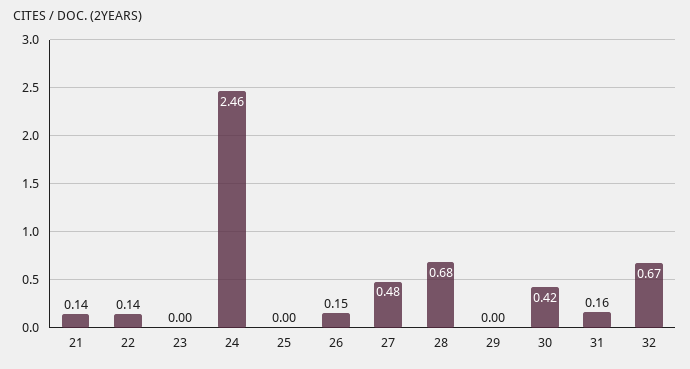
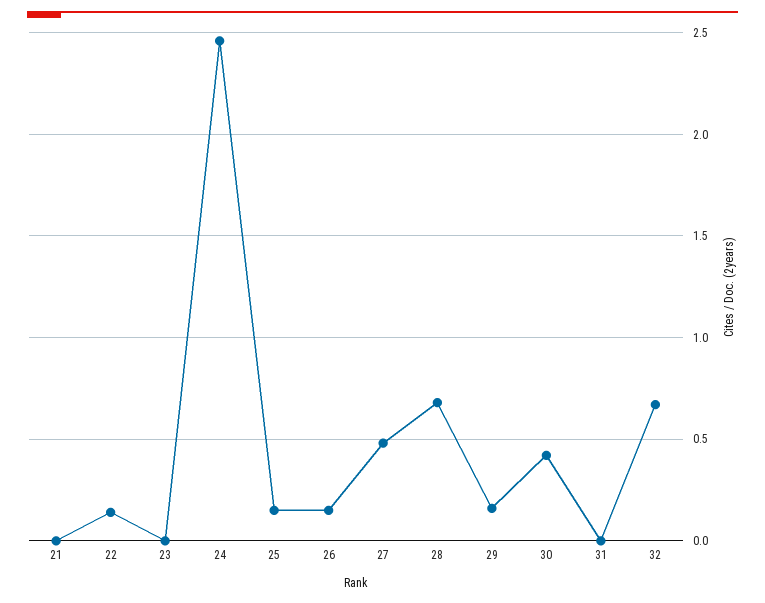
21: 0.14 -> 0
25: 0 -> 0.15
29: 0 -> 0.15
31: 0.16 -> 0

